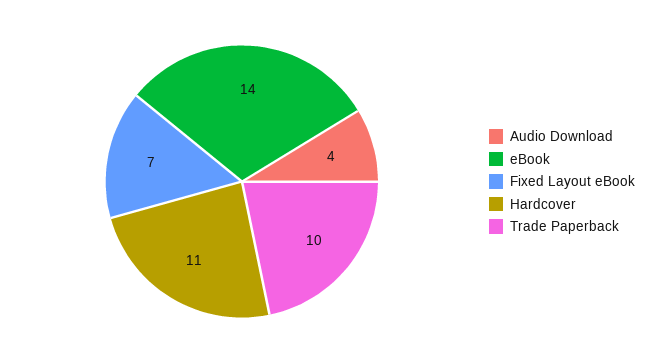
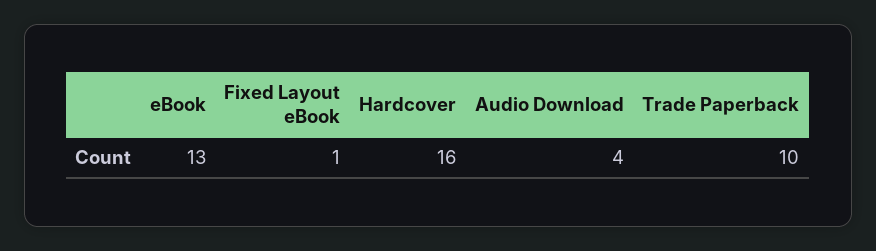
eBook: 14 -> 13
Fixed Layout eBook: 7 -> 1
Hardcover: 11 -> 16

